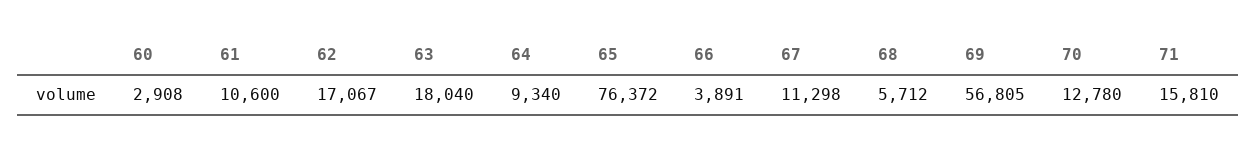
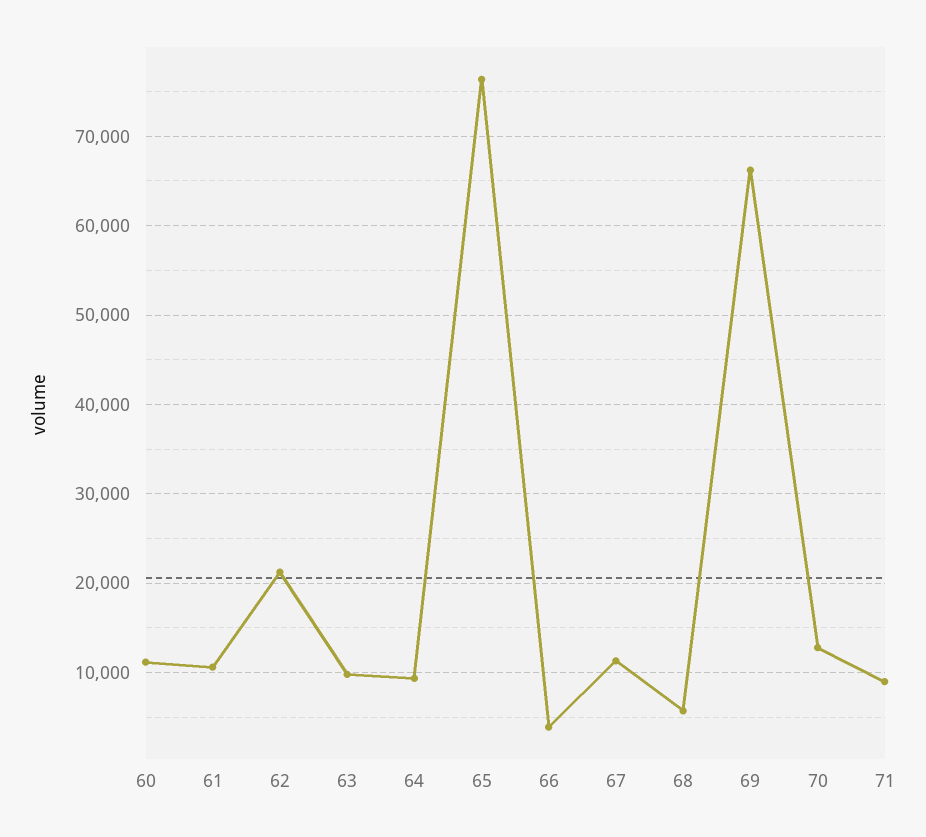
60: 2908 -> 11000
62: 17067 -> 21000
63: 18040 -> 10000
69: 56805 -> 66000
71: 15810 -> 9000

